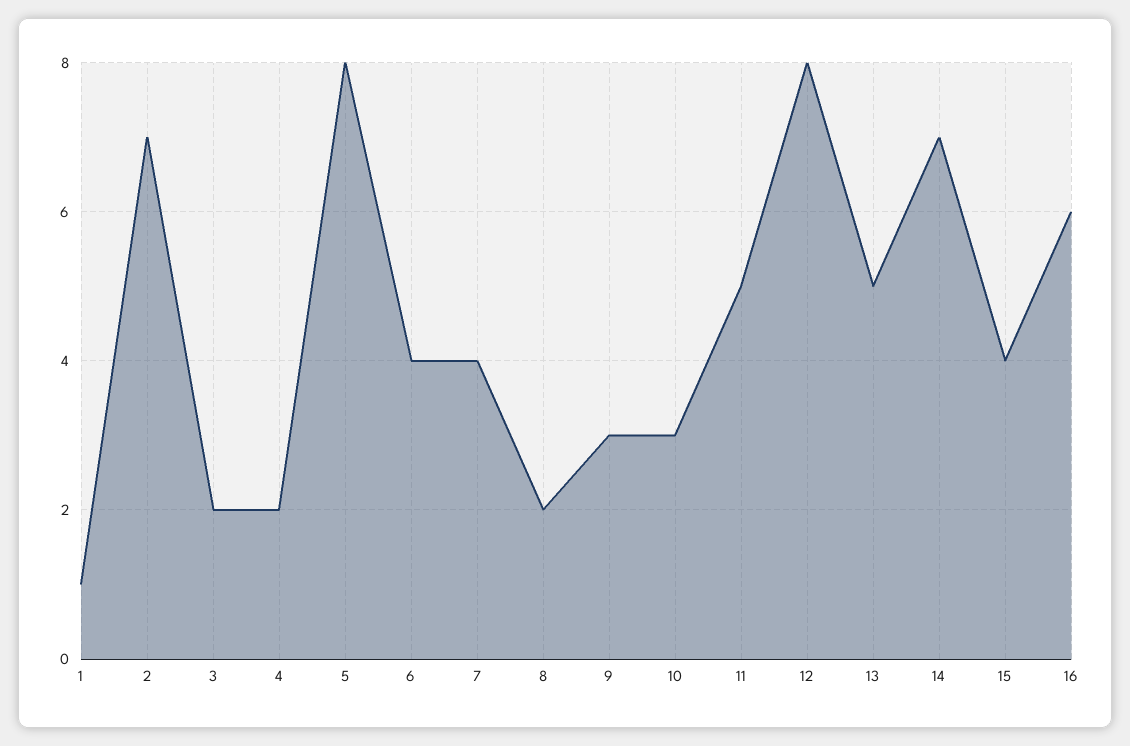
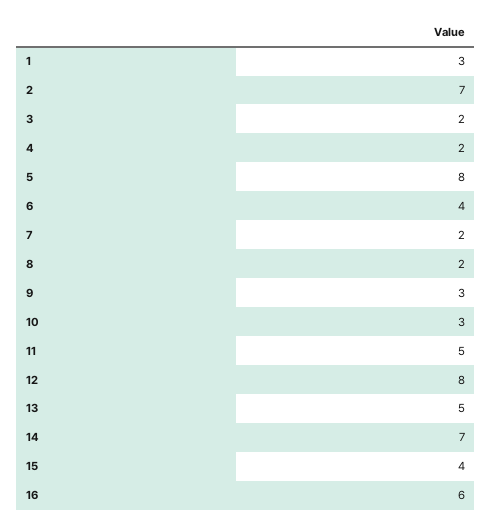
1: 1 -> 3
7: 4 -> 2

